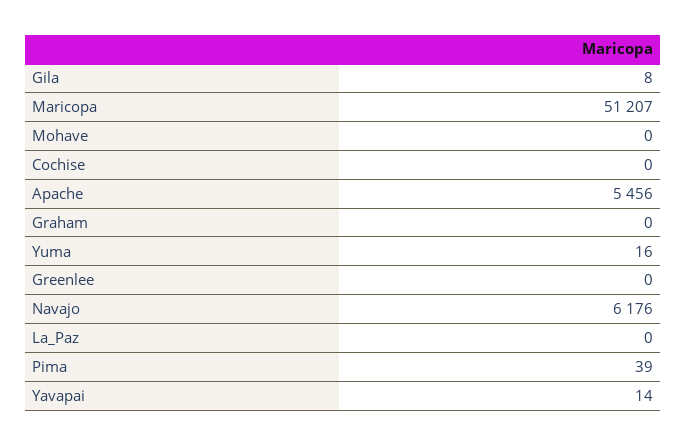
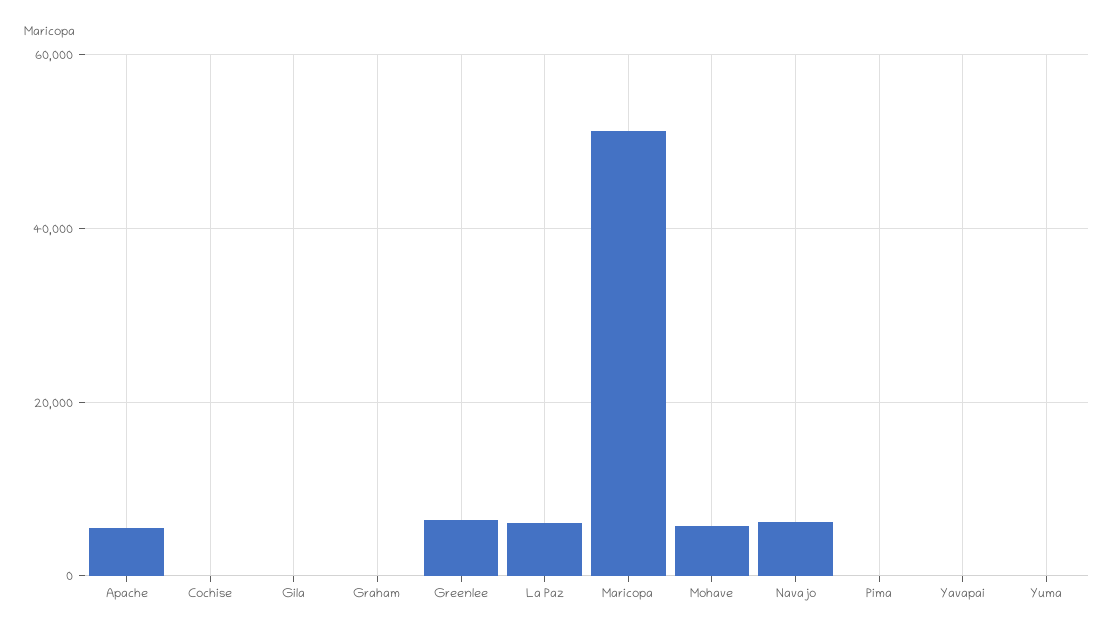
Mohave: 0 -> 6000
Greenlee: 0 -> 6000
La_Paz: 0 -> 6000

